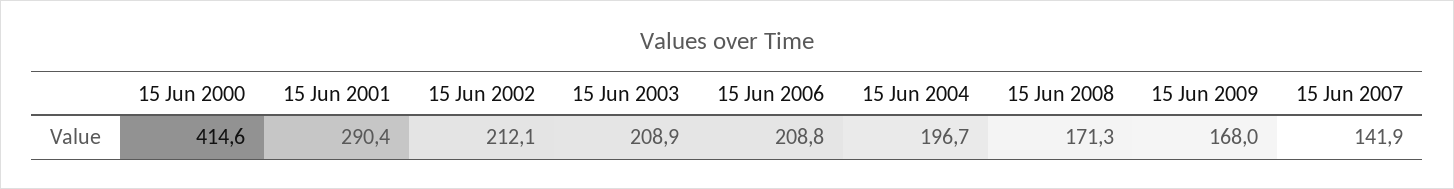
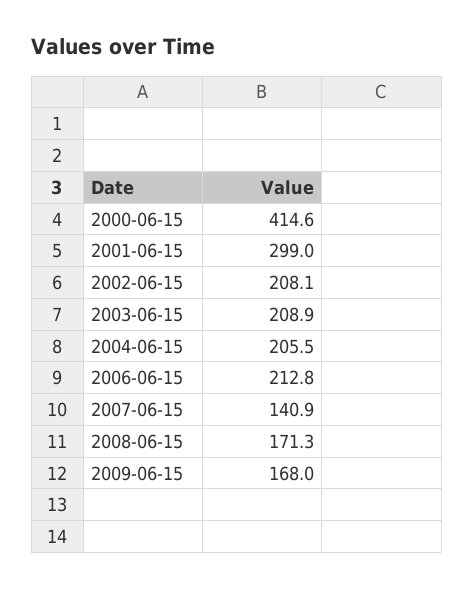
15 Jun 2001: 290.4 -> 299
15 Jun 2002: 212.1 -> 208.1
15 Jun 2006: 208.8 -> 212.8
15 Jun 2004: 196.7 -> 205.5
15 Jun 2007: 141.9 -> 140.9

